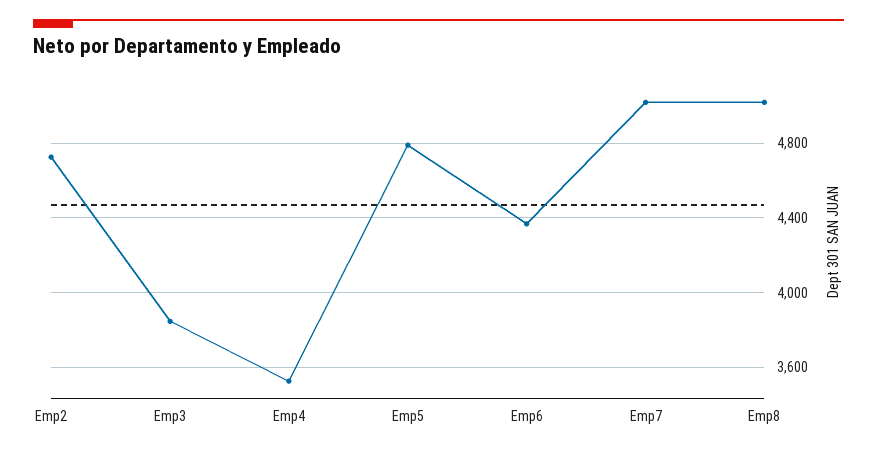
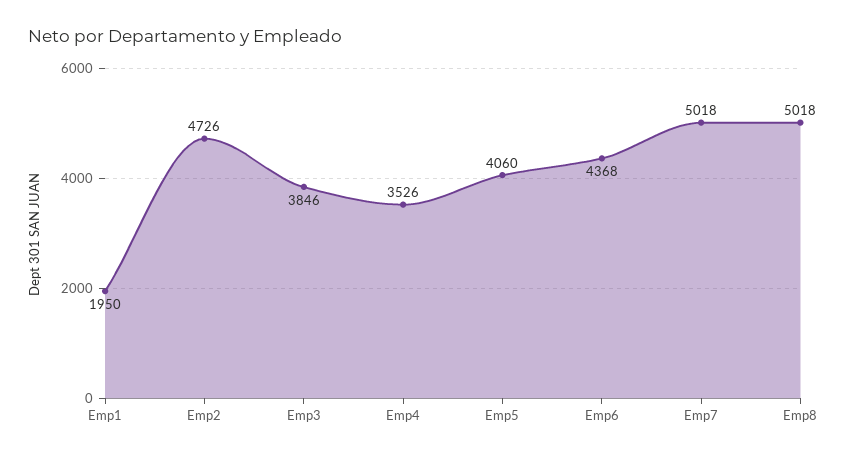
Emp5: 4800 -> 4060
Emp1: none -> 1950

